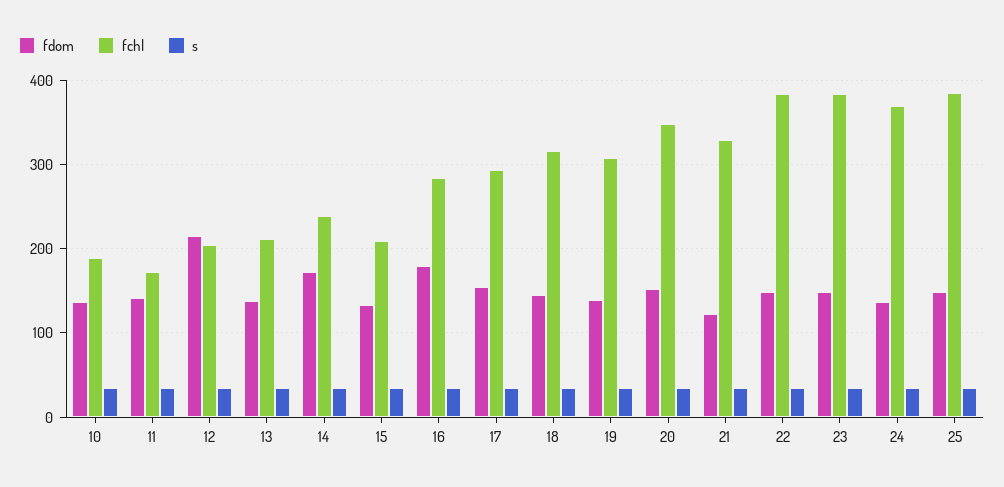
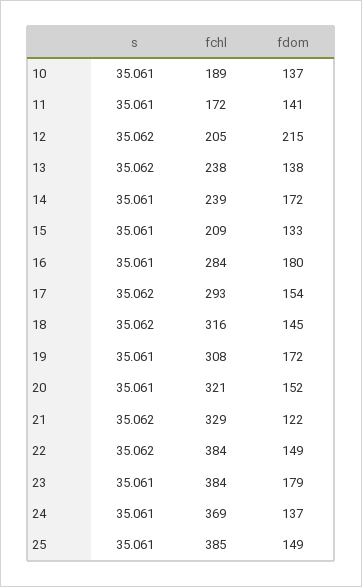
fchl, 13: 210 -> 238
fdom, 19: 140 -> 172
fchl, 20: 350 -> 321
fdom, 23: 150 -> 179

